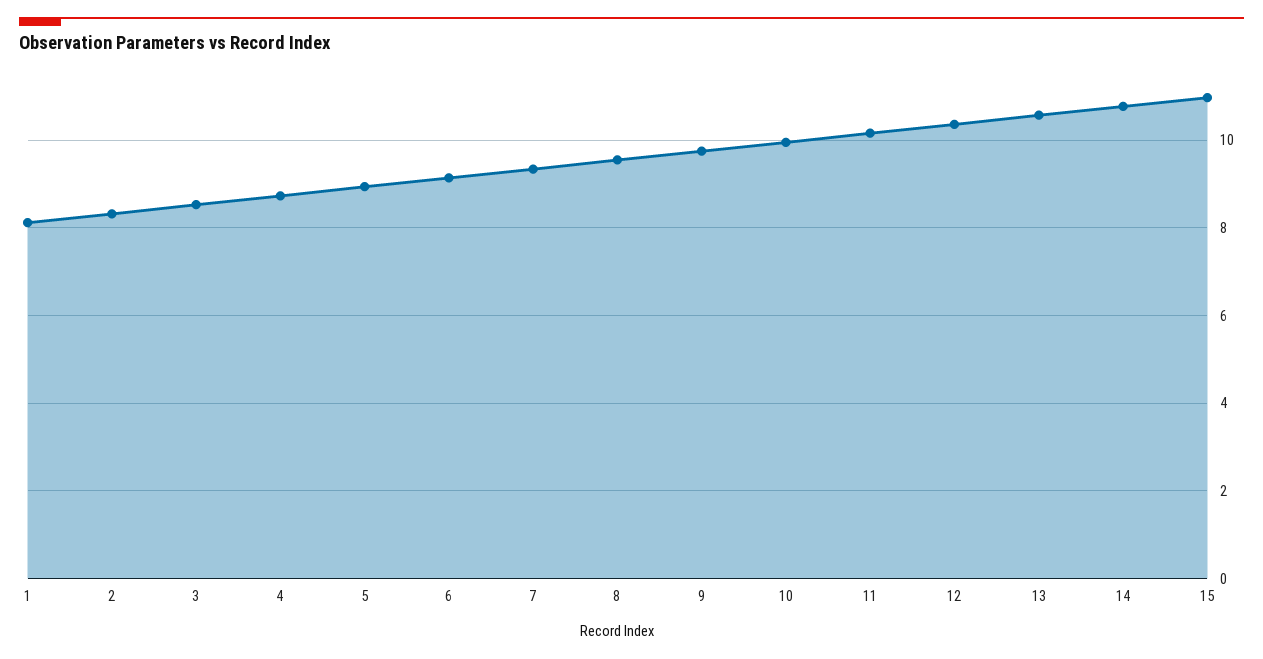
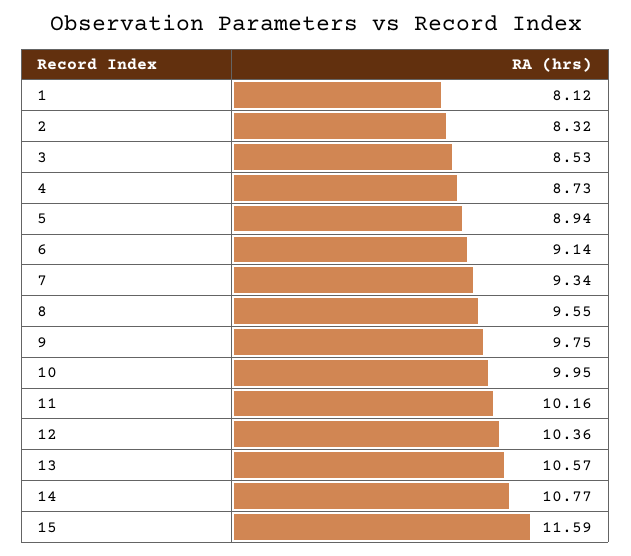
15: 11 -> 11.59

